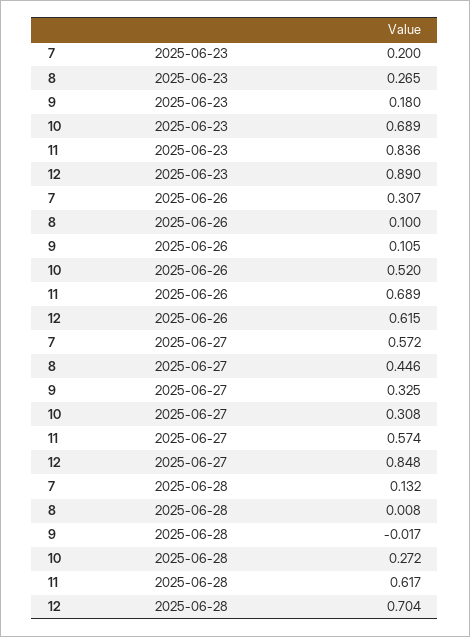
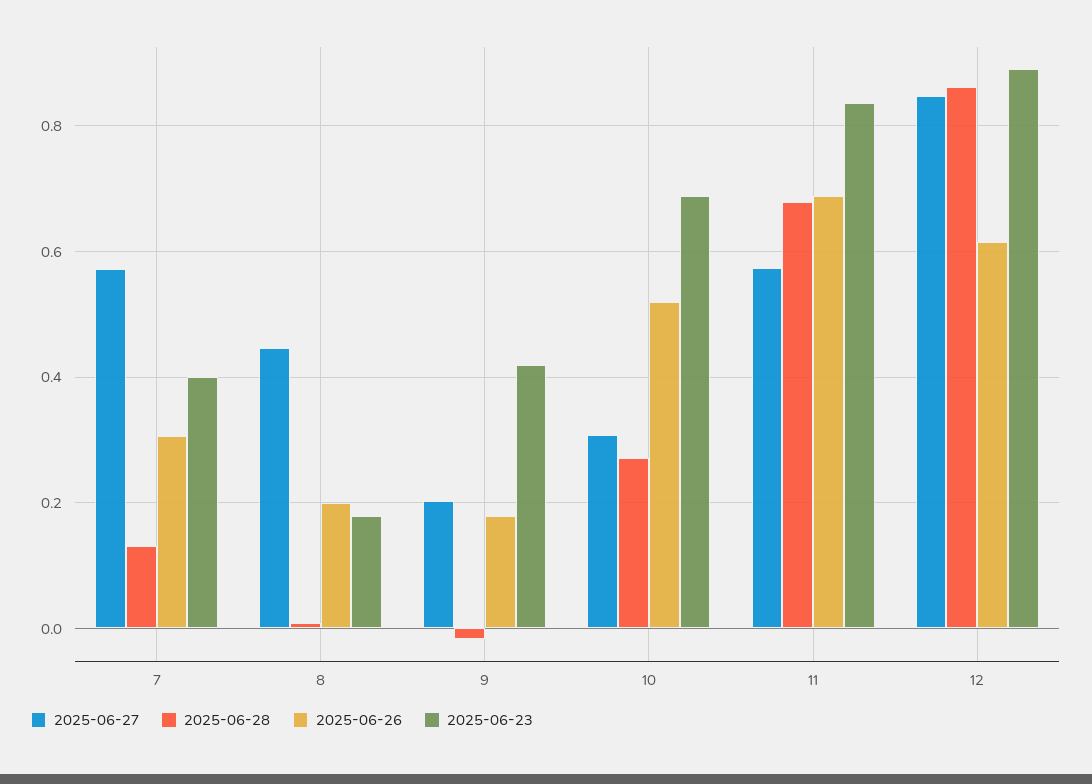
2025-06-23, 7: 0.2 -> 0.4
2025-06-23, 8: 0.265 -> 0.18
2025-06-23, 9: 0.18 -> 0.42
2025-06-26, 8: 0.1 -> 0.2
2025-06-26, 9: 0.105 -> 0.18
2025-06-27, 9: 0.325 -> 0.2
2025-06-28, 11: 0.617 -> 0.68
2025-06-28, 12: 0.704 -> 0.86

